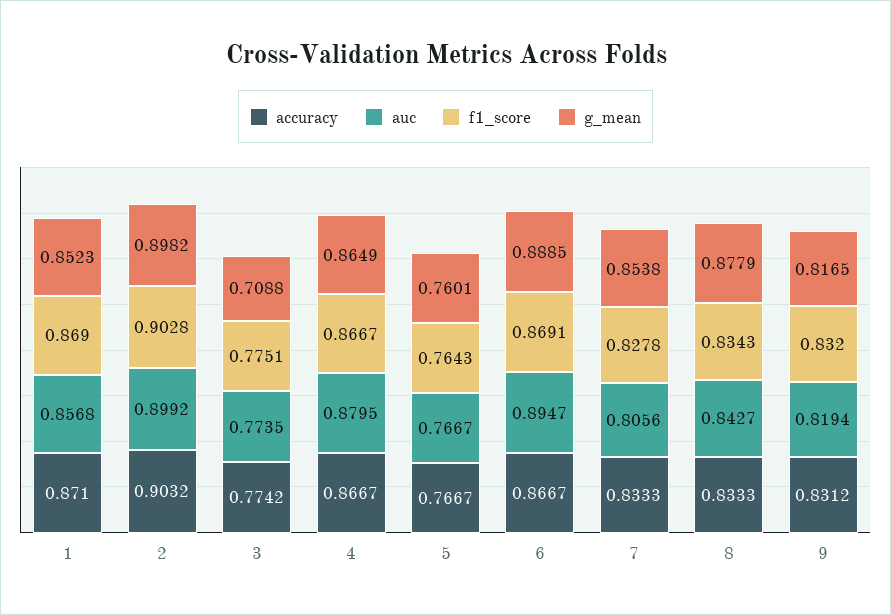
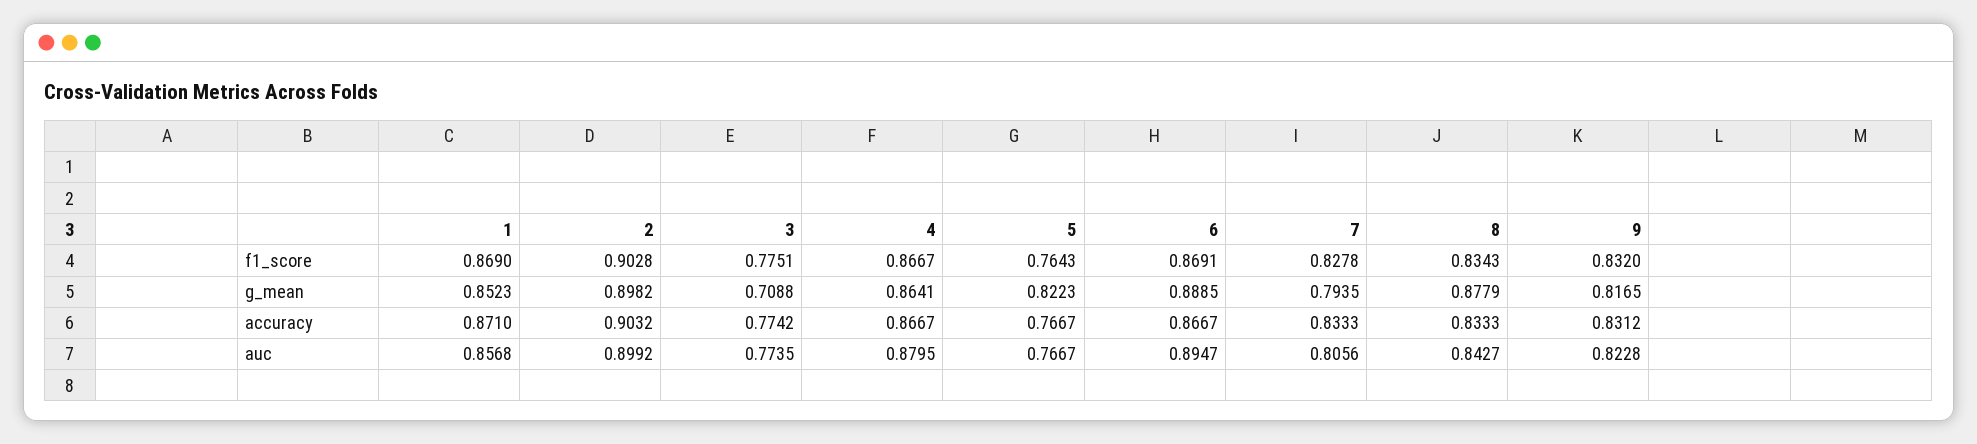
g_mean, 4: 0.8649 -> 0.8641
g_mean, 5: 0.7601 -> 0.8223
g_mean, 7: 0.8538 -> 0.7935
auc, 9: 0.8194 -> 0.8228

